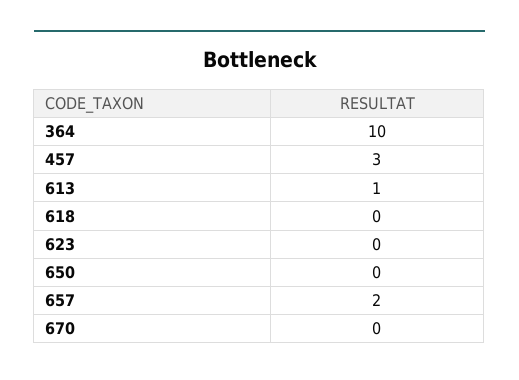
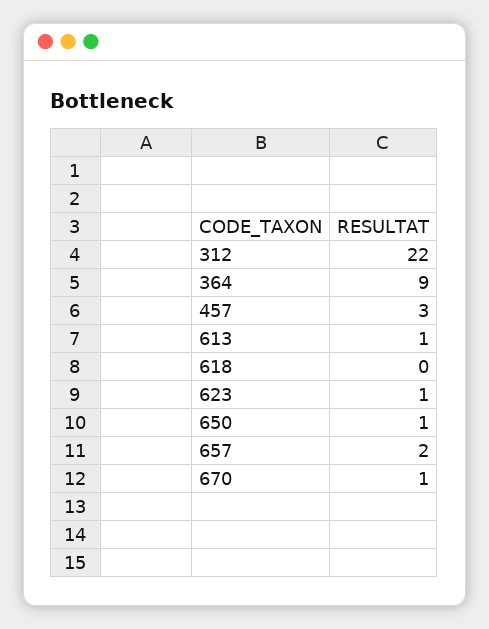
364: 10 -> 9
623: 0 -> 1
650: 0 -> 1
670: 0 -> 1
312: none -> 22

